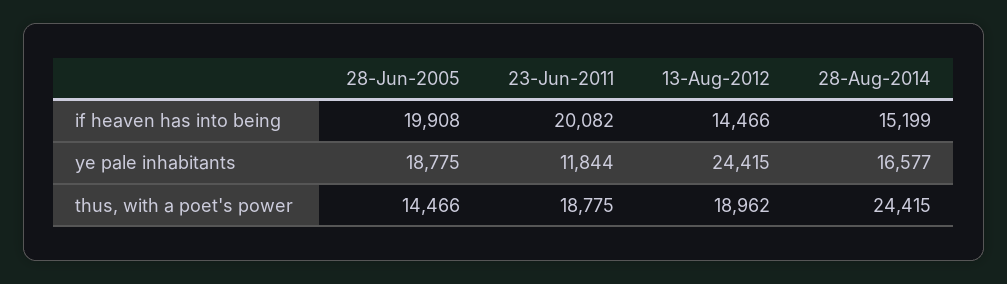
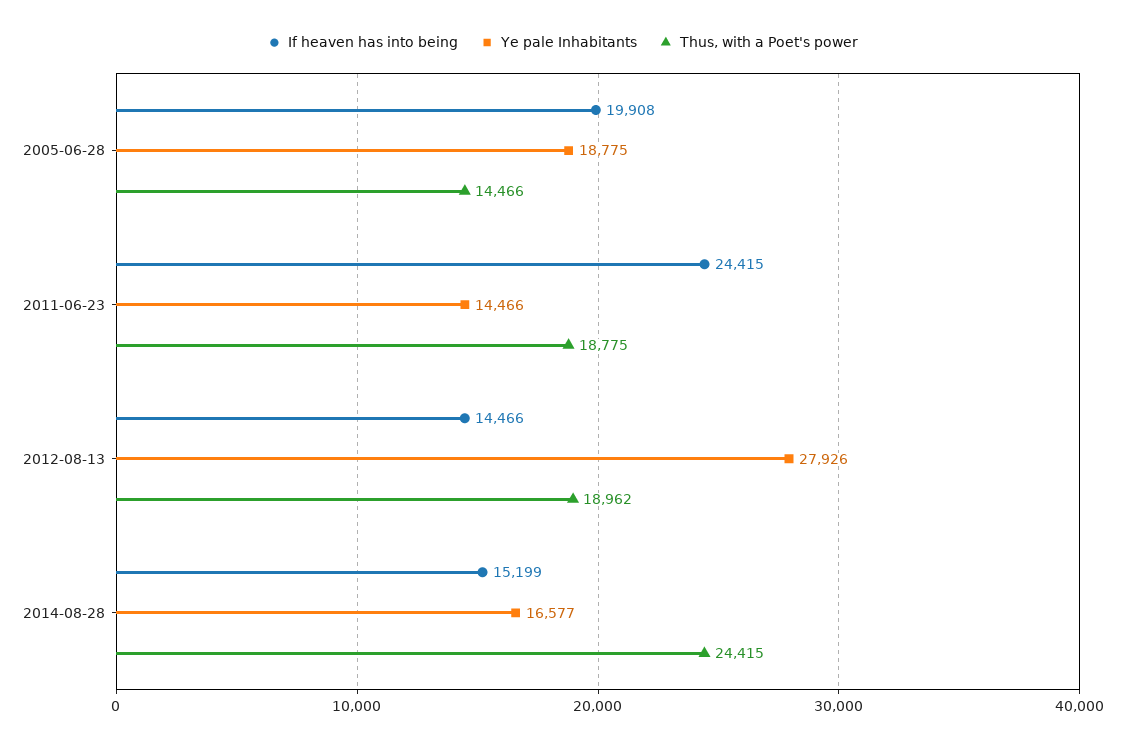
if heaven has into being, 23-Jun-2011: 20082 -> 24415
ye pale inhabitants, 23-Jun-2011: 11844 -> 14466
ye pale inhabitants, 13-Aug-2012: 24415 -> 27926

